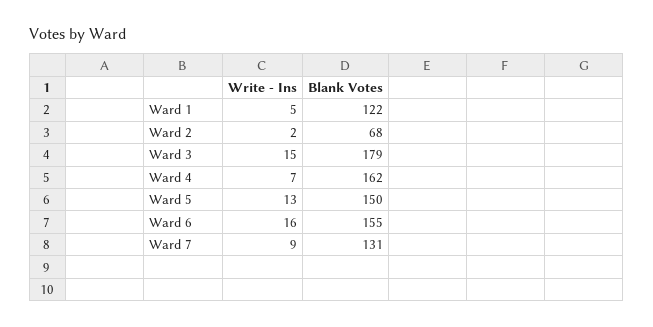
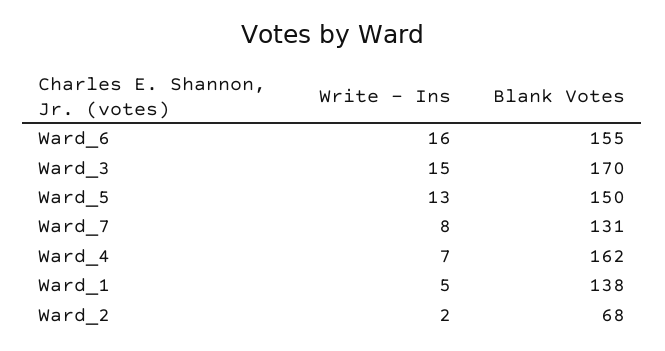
Blank Votes, Ward 1: 122 -> 138
Blank Votes, Ward 3: 179 -> 170
Write - Ins, Ward 7: 9 -> 8

